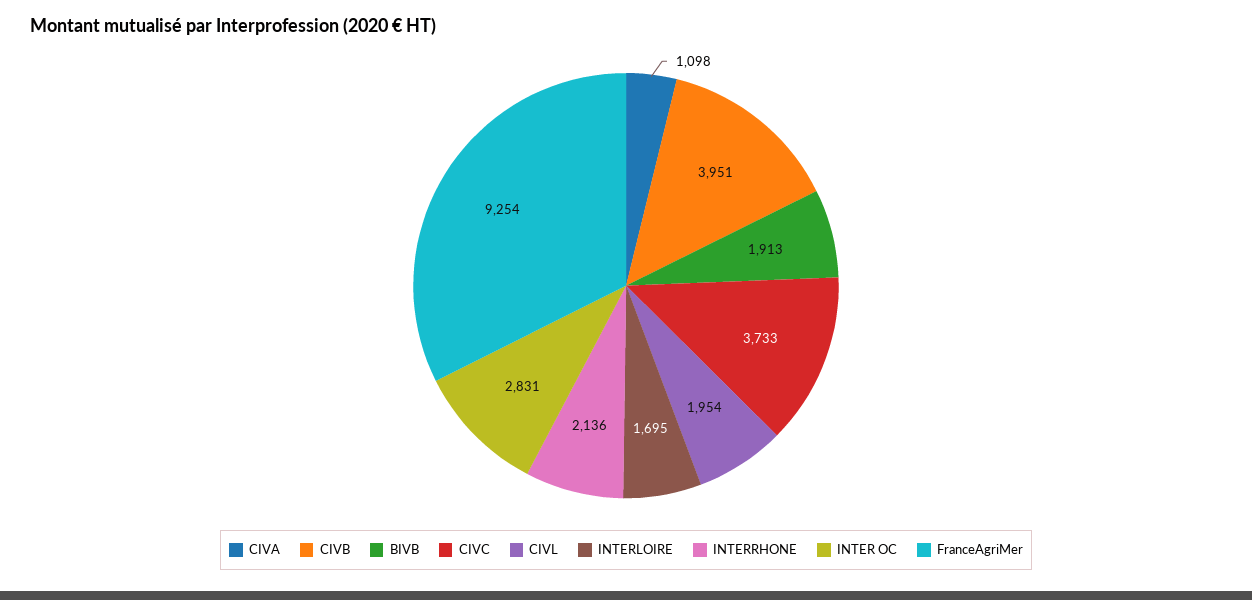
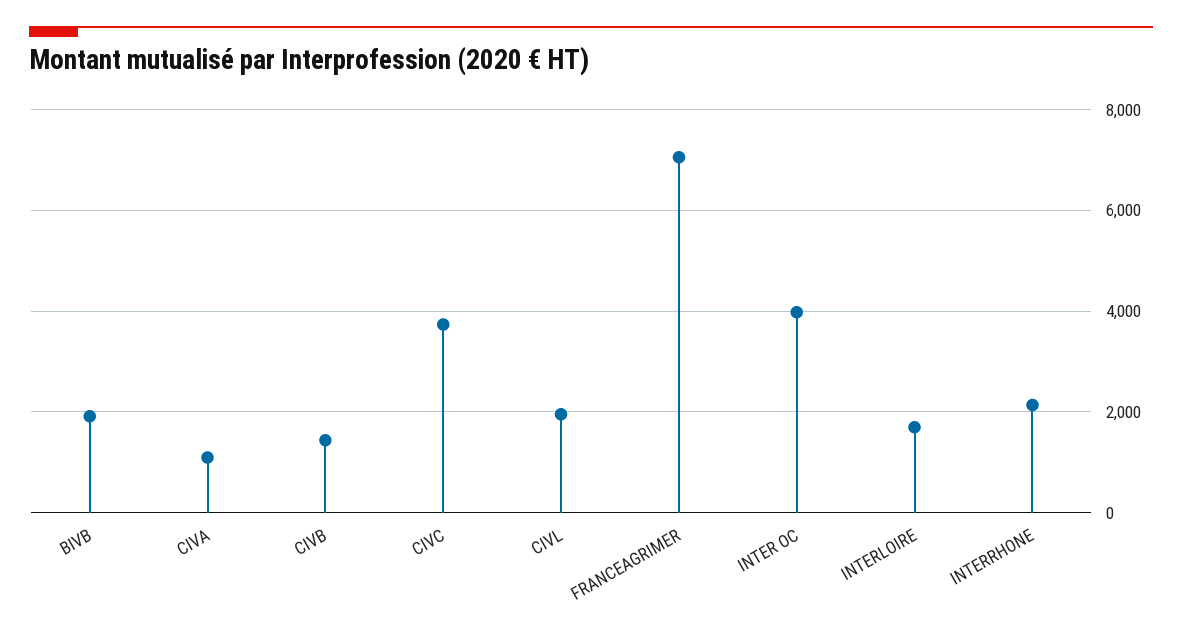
CIVB: 3951 -> 1400
INTER OC: 2831 -> 4000
FranceAgriMer: 9254 -> 7000

